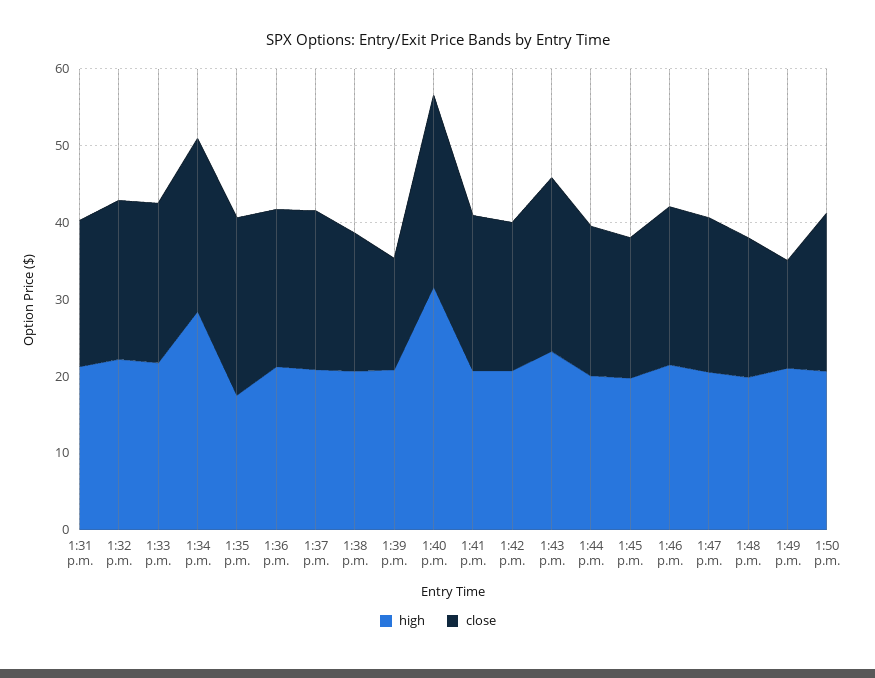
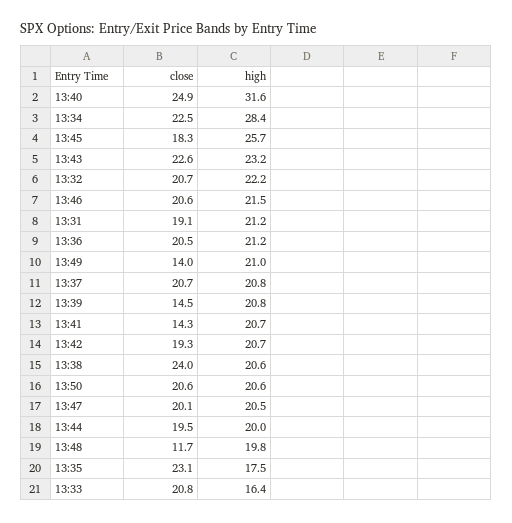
high, 1:33 p.m.: 22 -> 16.4
close, 1:38 p.m.: 18 -> 24
close, 1:41 p.m.: 20 -> 14.3
high, 1:45 p.m.: 20 -> 25.7
close, 1:48 p.m.: 18 -> 11.7

